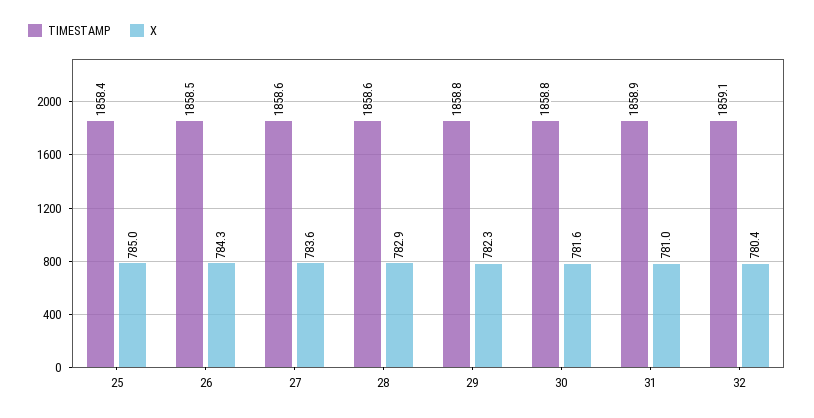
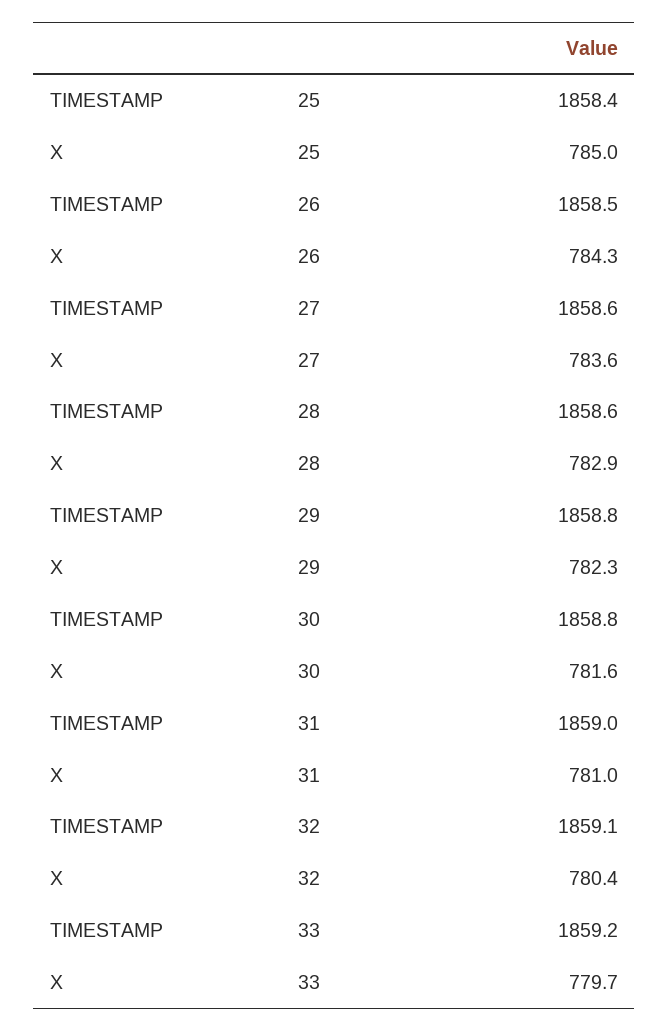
TIMESTAMP, 31: 1858.9 -> 1859
TIMESTAMP, 33: none -> 1859.2
X, 33: none -> 779.7

